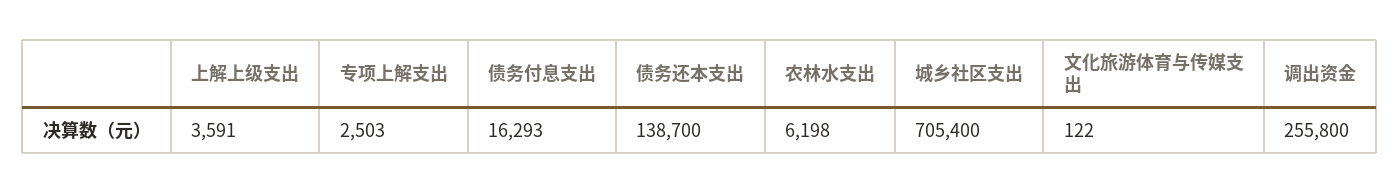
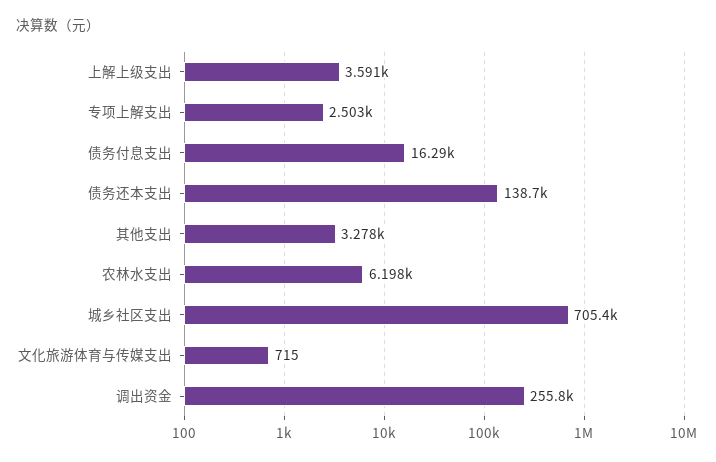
文化旅游体育与传媒支出: 122 -> 715
其他支出: none -> 3278

